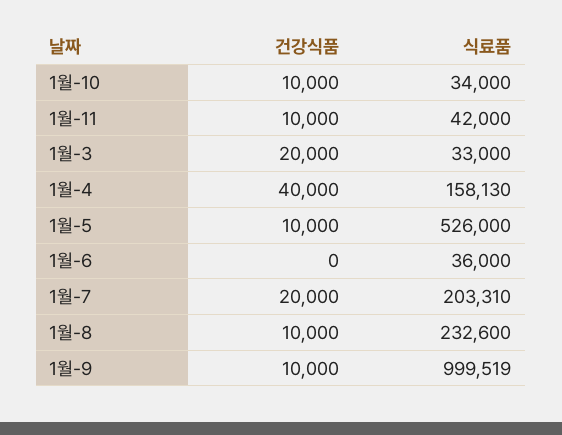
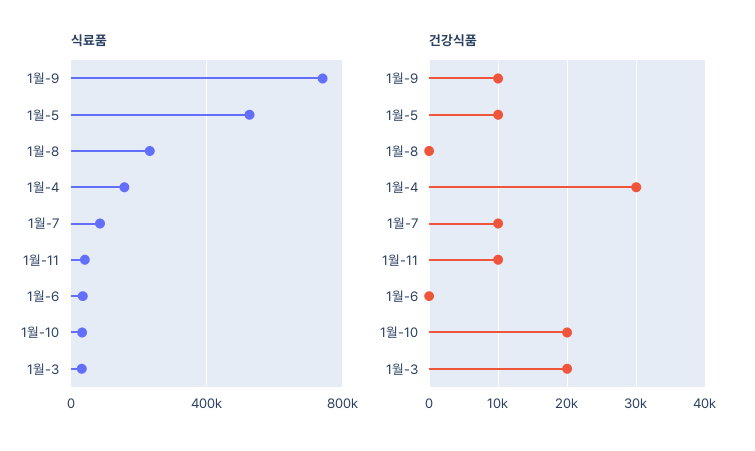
건강식품, 1월-10: 10000 -> 20000
건강식품, 1월-4: 40000 -> 30000
건강식품, 1월-7: 20000 -> 10000
식료품, 1월-7: 203310 -> 100000
건강식품, 1월-8: 10000 -> 0
식료품, 1월-9: 999519 -> 750000

